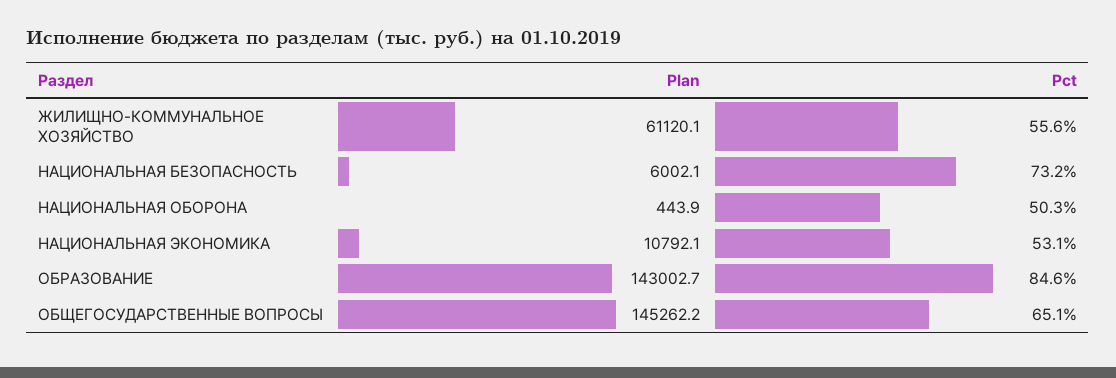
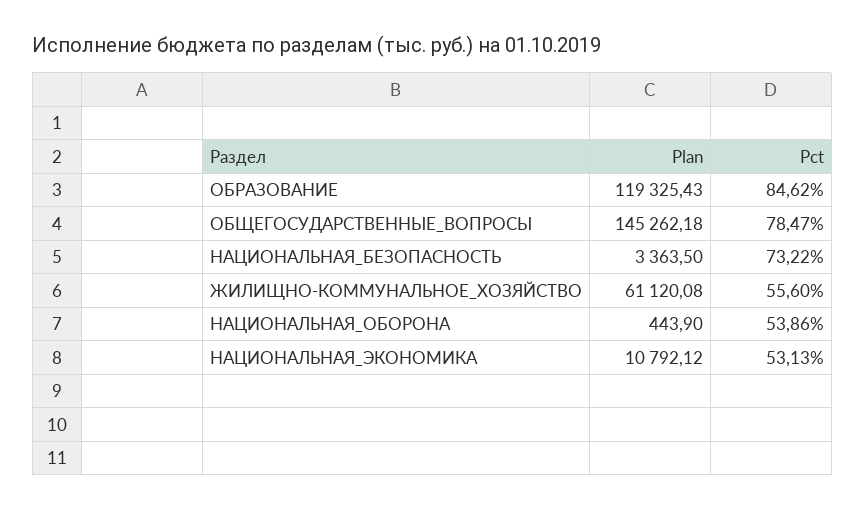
Plan, НАЦИОНАЛЬНАЯ БЕЗОПАСНОСТЬ: 6002.1 -> 3363.5
Pct, НАЦИОНАЛЬНАЯ ОБОРОНА: 50.3 -> 53.86
Plan, ОБРАЗОВАНИЕ: 143002.7 -> 119325.43
Pct, ОБЩЕГОСУДАРСТВЕННЫЕ ВОПРОСЫ: 65.1 -> 78.47

